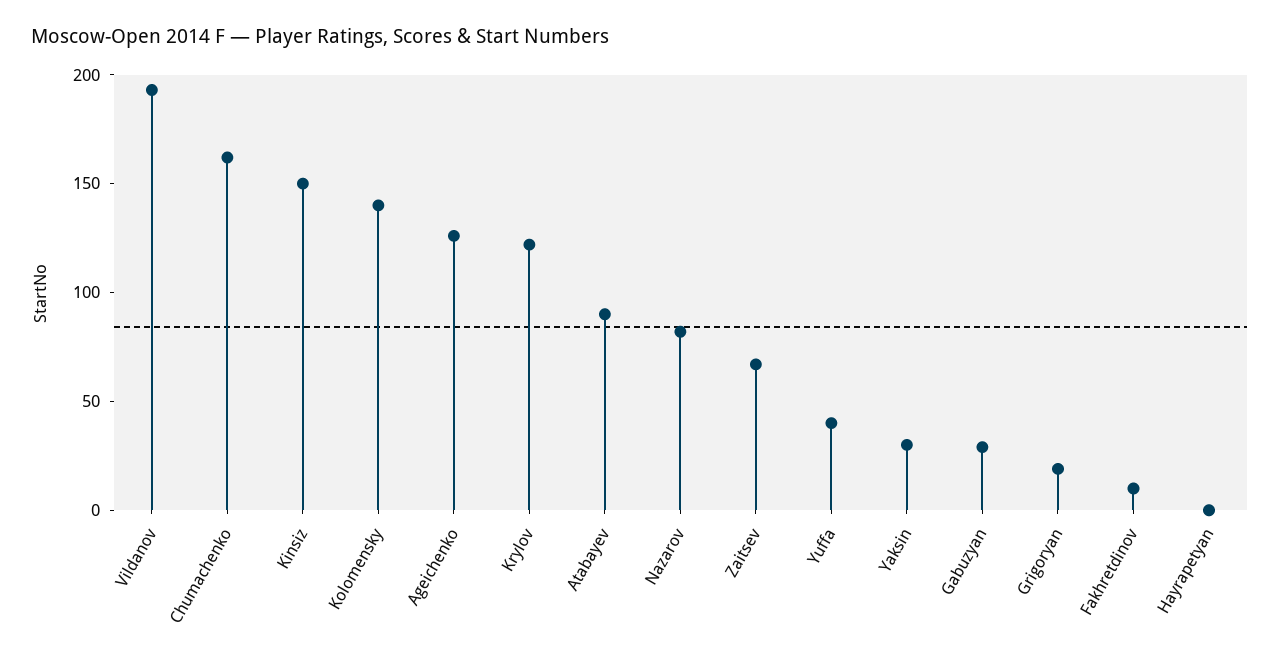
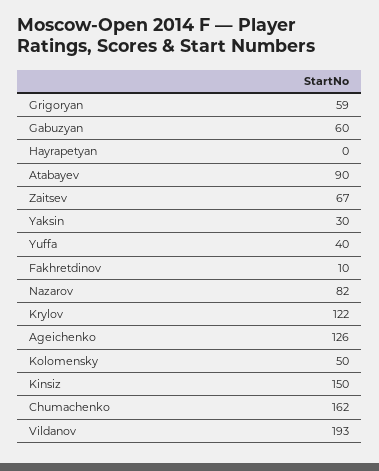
Kolomensky: 140 -> 50
Gabuzyan: 30 -> 60
Grigoryan: 20 -> 59

